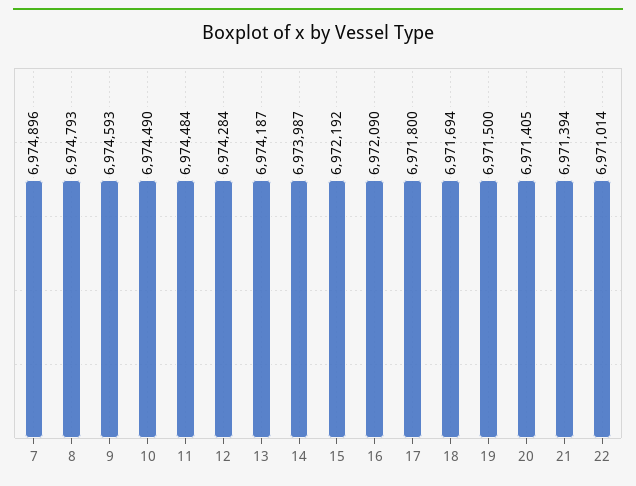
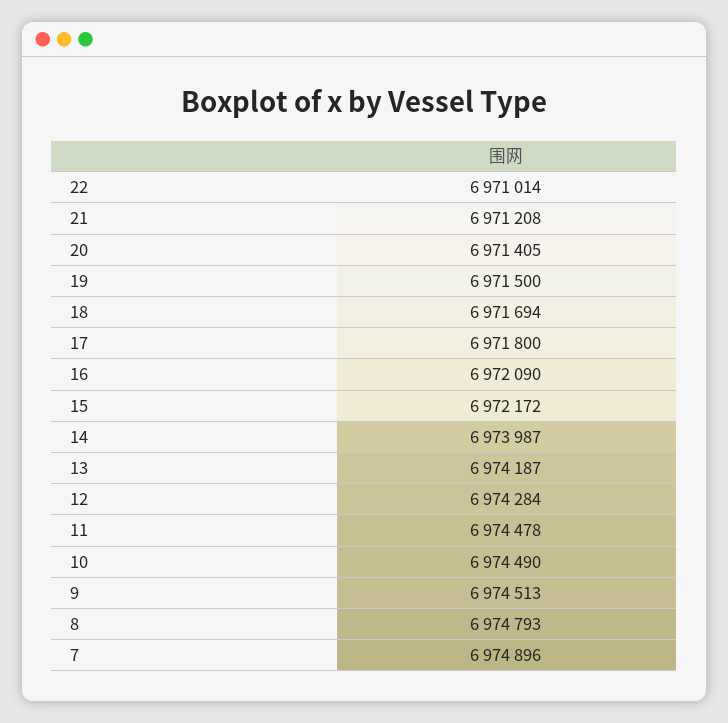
9: 6974593 -> 6974513
11: 6974484 -> 6974478
15: 6972192 -> 6972172
21: 6971394 -> 6971208

